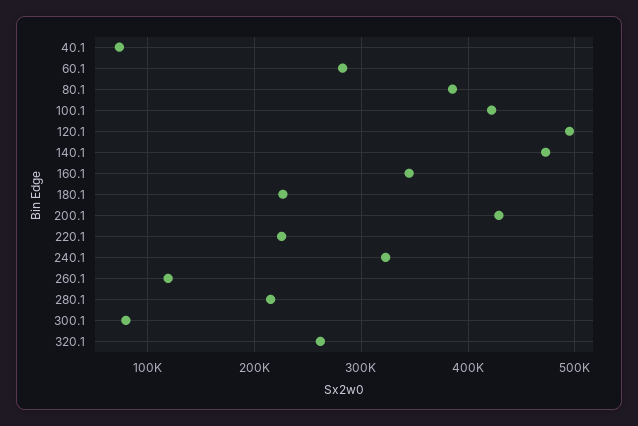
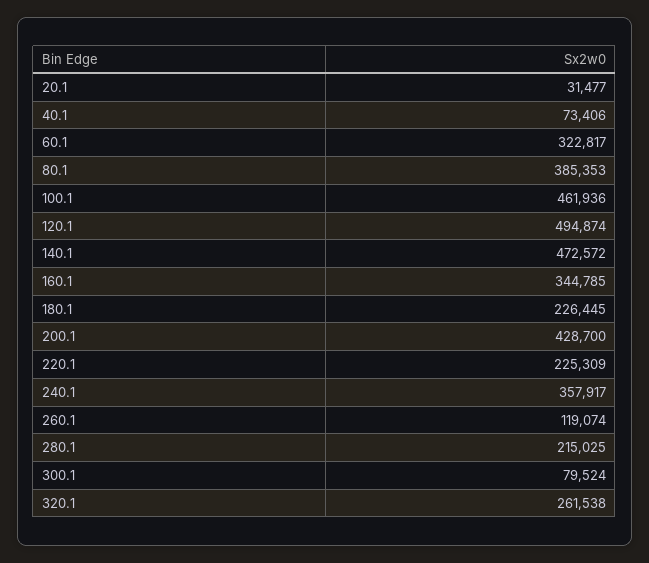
60.1: 280000 -> 322817
100.1: 420000 -> 461936
240.1: 320000 -> 357917
20.1: none -> 31477

